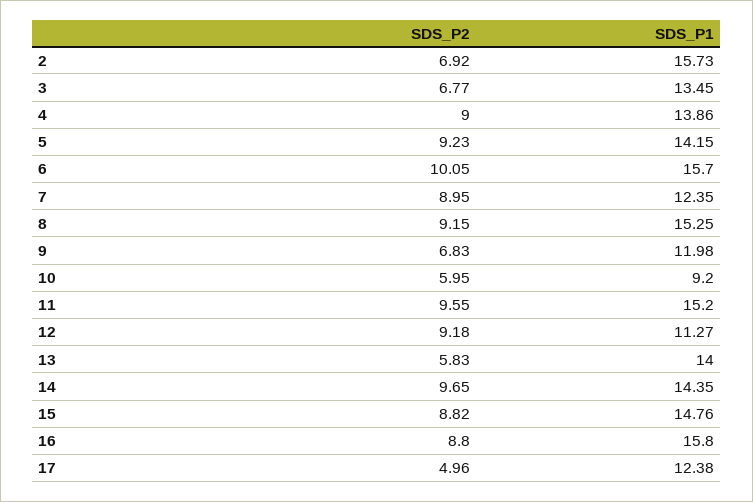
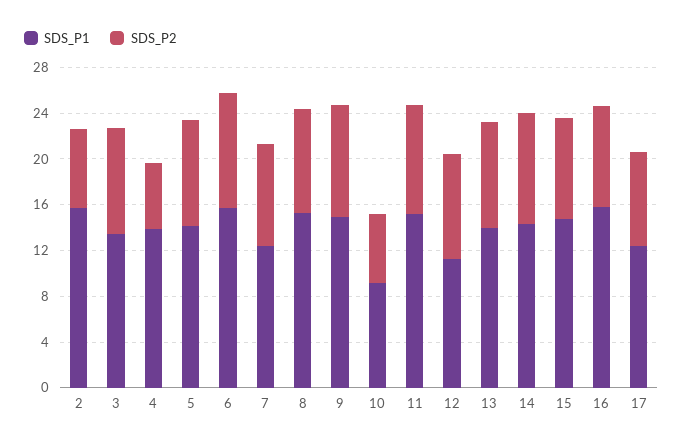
SDS_P2, 3: 6.77 -> 9
SDS_P2, 4: 9 -> 6
SDS_P2, 9: 6.83 -> 10
SDS_P1, 9: 11.98 -> 15
SDS_P2, 13: 5.83 -> 9
SDS_P2, 17: 4.96 -> 8

